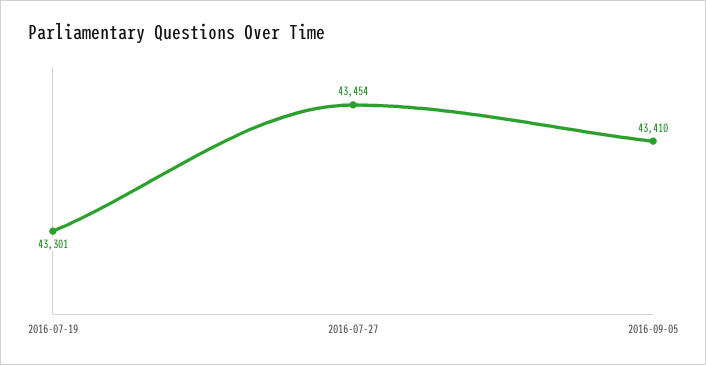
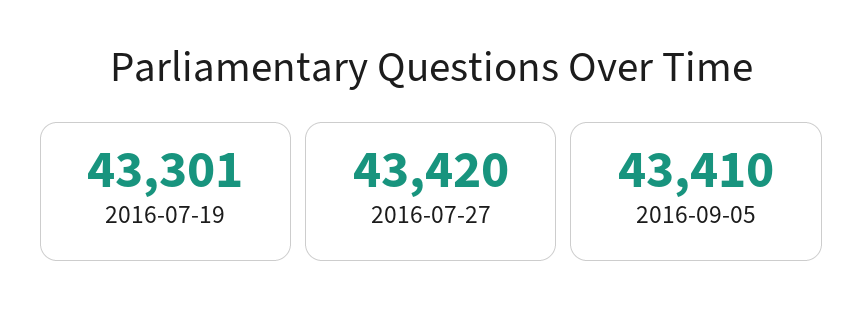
2016-07-27: 43454 -> 43420

